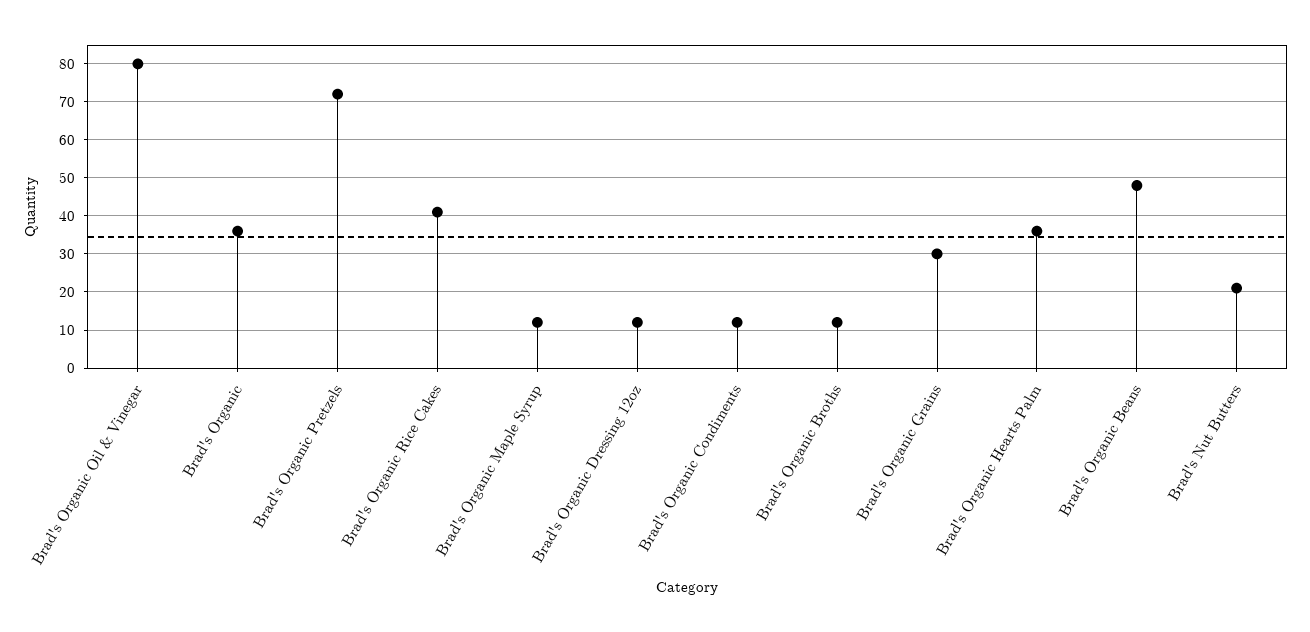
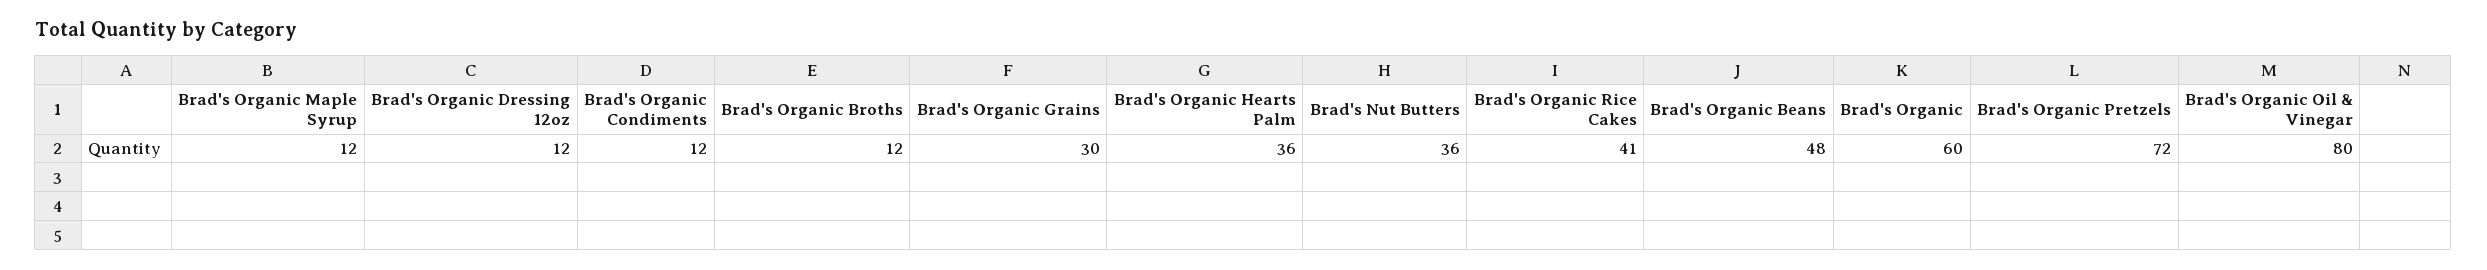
Brad's Organic: 35 -> 60
Brad's Nut Butters: 20 -> 36

